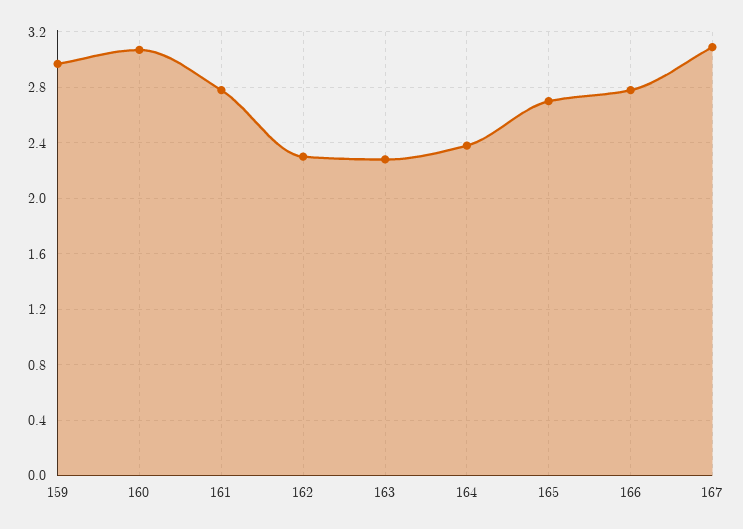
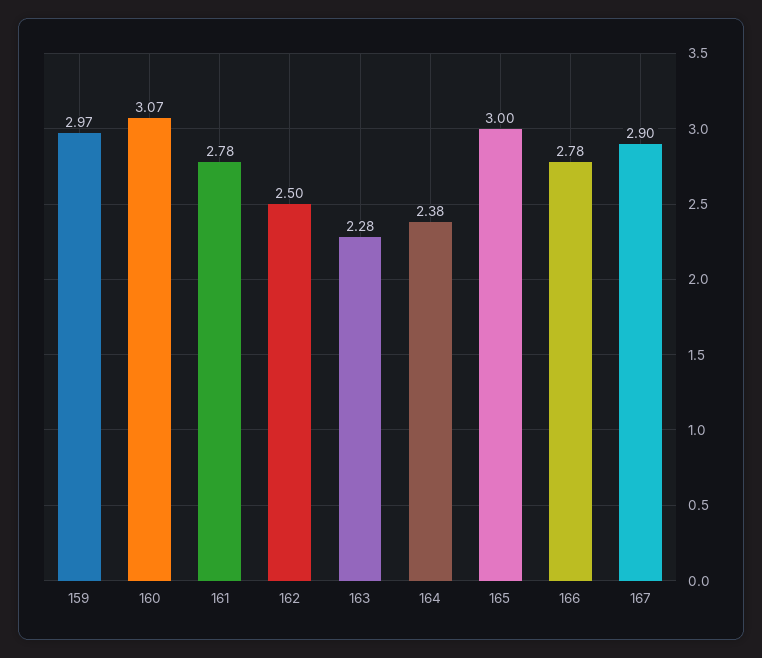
162: 2.3 -> 2.5
165: 2.7 -> 3
167: 3.1 -> 2.9

